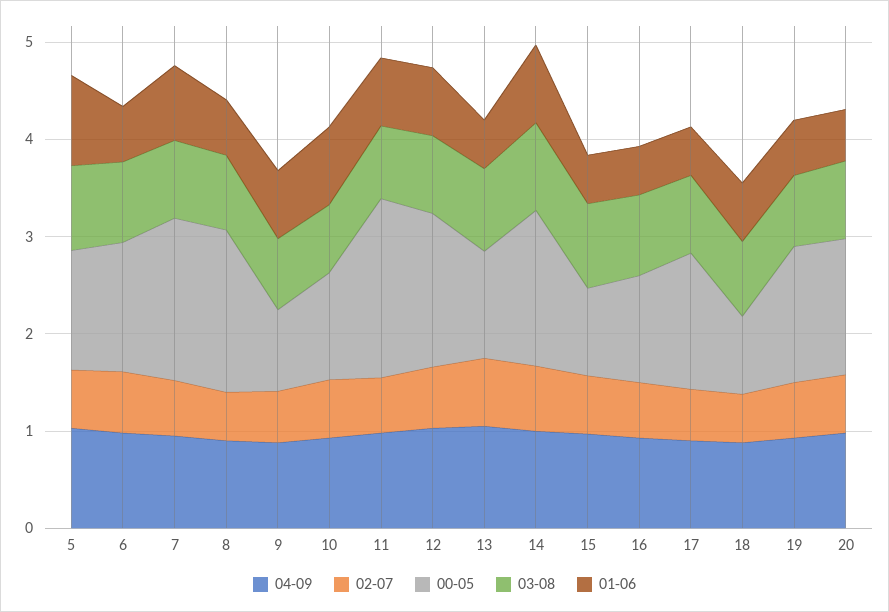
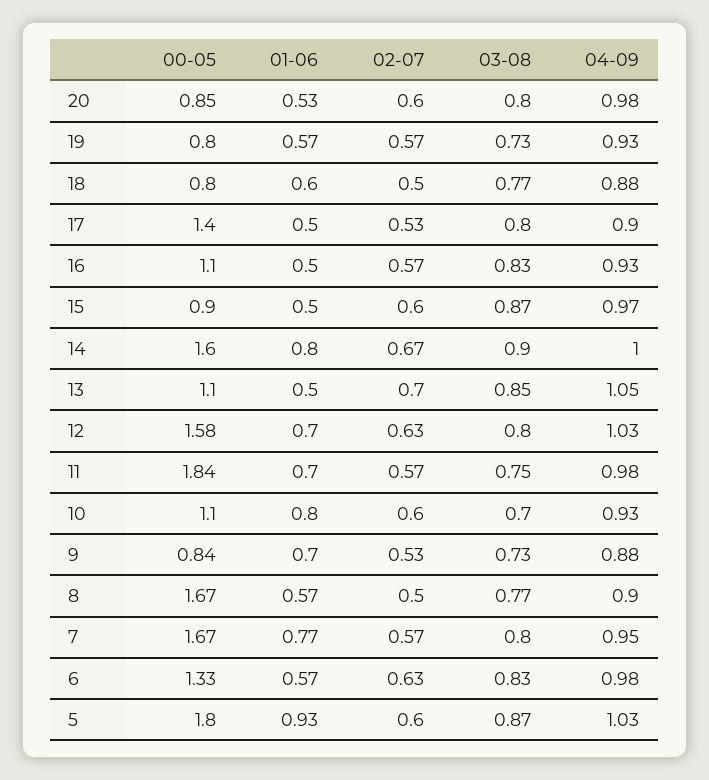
00-05, 5: 1.2 -> 1.8
00-05, 19: 1.4 -> 0.8
00-05, 20: 1.4 -> 0.85

